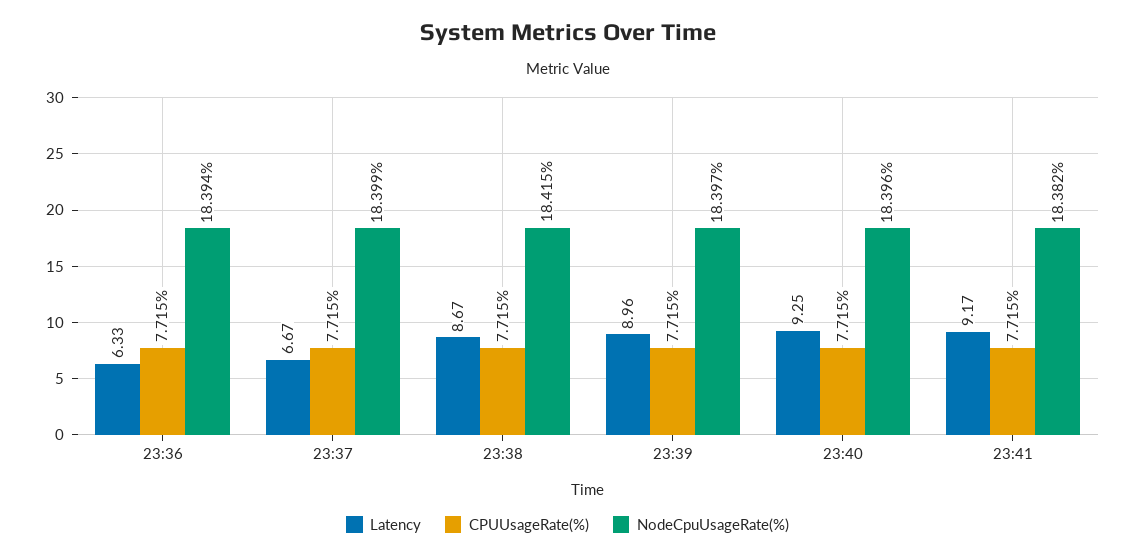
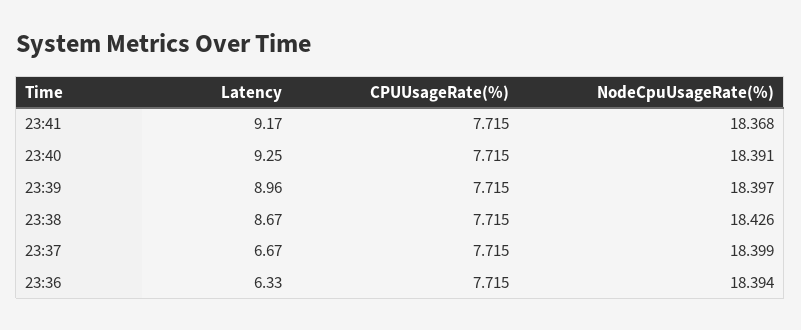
NodeCpuUsageRate(%), 23:38: 18.415 -> 18.426
NodeCpuUsageRate(%), 23:40: 18.396 -> 18.391
NodeCpuUsageRate(%), 23:41: 18.382 -> 18.368

